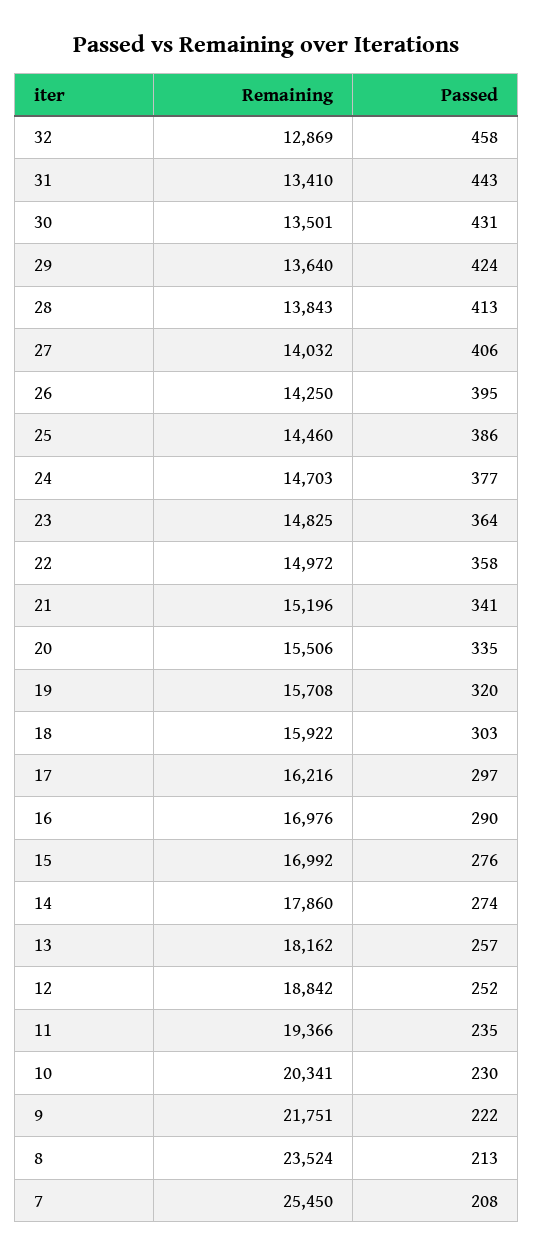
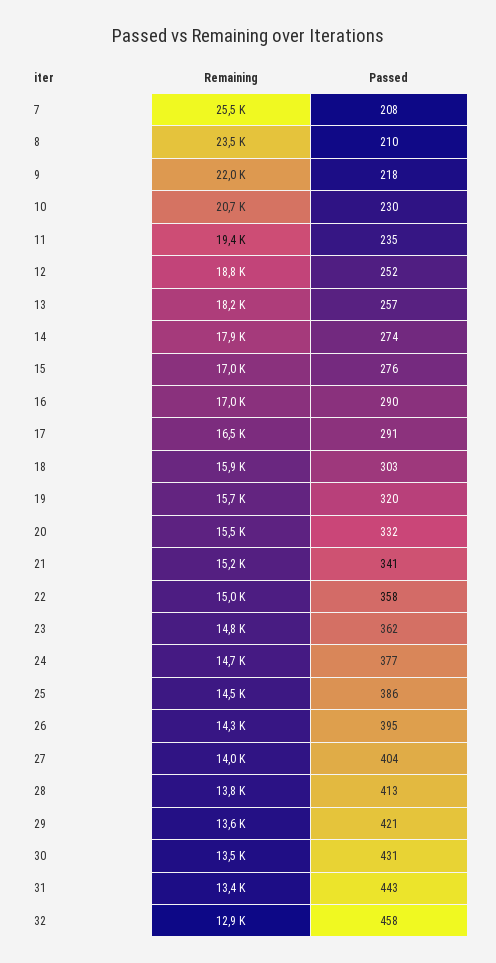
Passed, 29: 424 -> 421
Passed, 27: 406 -> 404
Passed, 23: 364 -> 362
Passed, 20: 335 -> 332
Remaining, 17: 16216 -> 16500
Passed, 17: 297 -> 291
Remaining, 10: 20341 -> 20700
Remaining, 9: 21751 -> 22000
Passed, 9: 222 -> 218
Passed, 8: 213 -> 210

